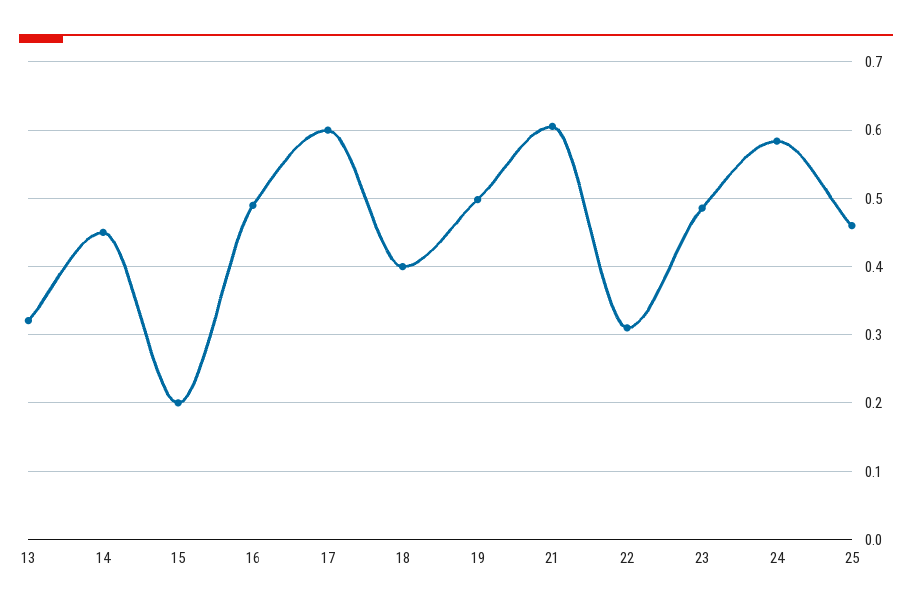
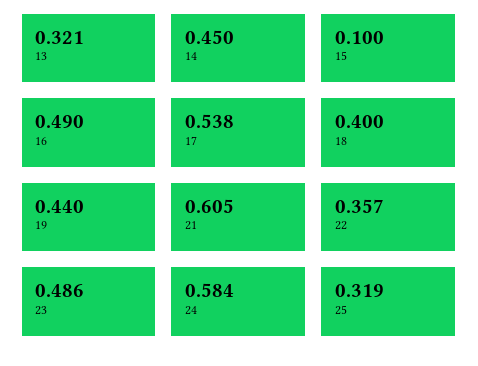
15: 0.2 -> 0.1
17: 0.6 -> 0.538
19: 0.5 -> 0.44
22: 0.31 -> 0.357
25: 0.46 -> 0.319

